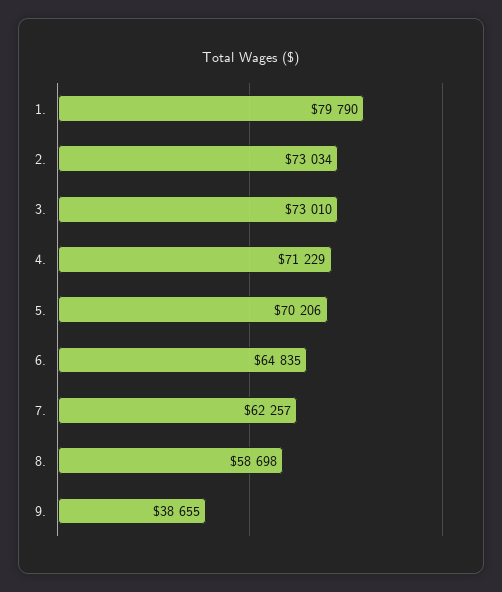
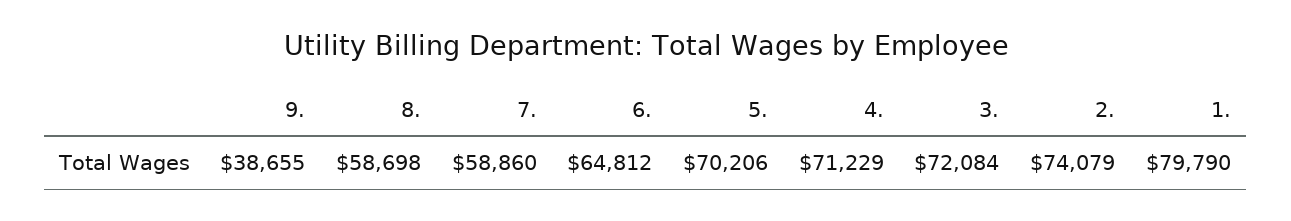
2.: 73034 -> 74079
3.: 73010 -> 72084
6.: 64835 -> 64812
7.: 62257 -> 58860

